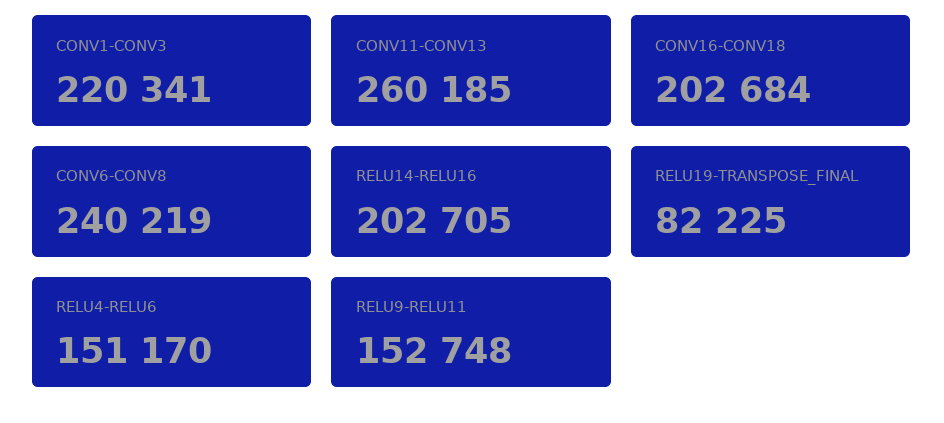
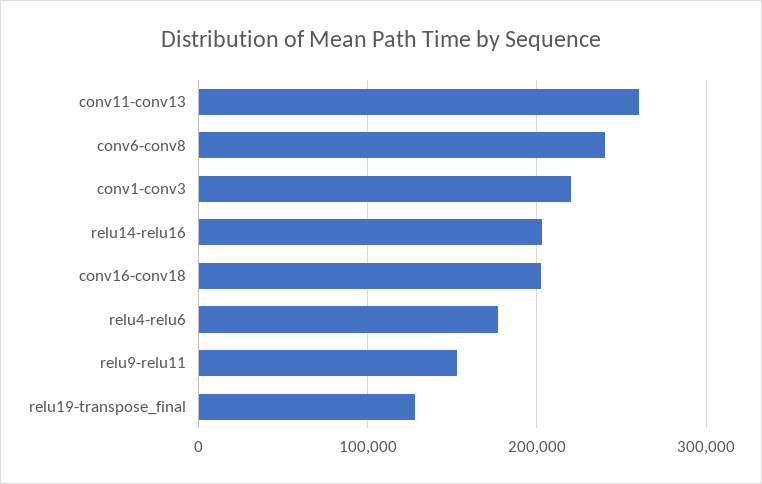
RELU19-TRANSPOSE_FINAL: 82225 -> 130000
RELU4-RELU6: 151170 -> 180000

